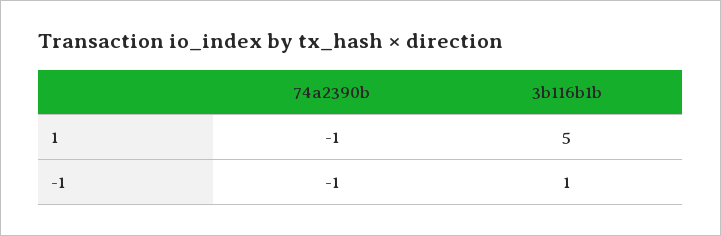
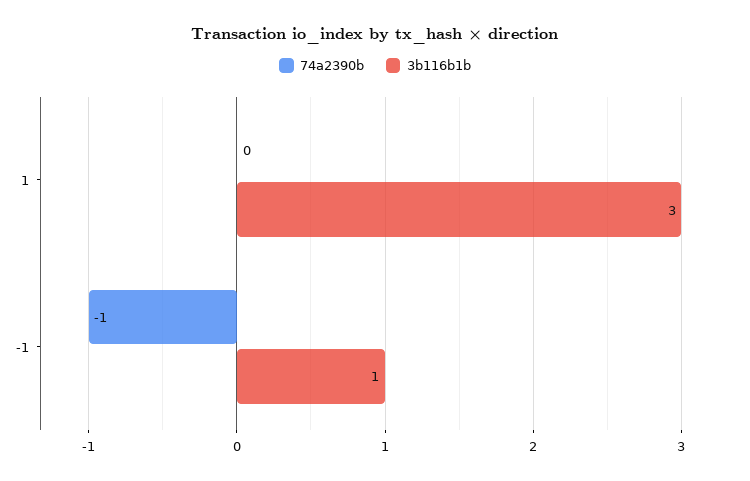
74a2390b, 1: -1 -> 0
3b116b1b, 1: 5 -> 3

